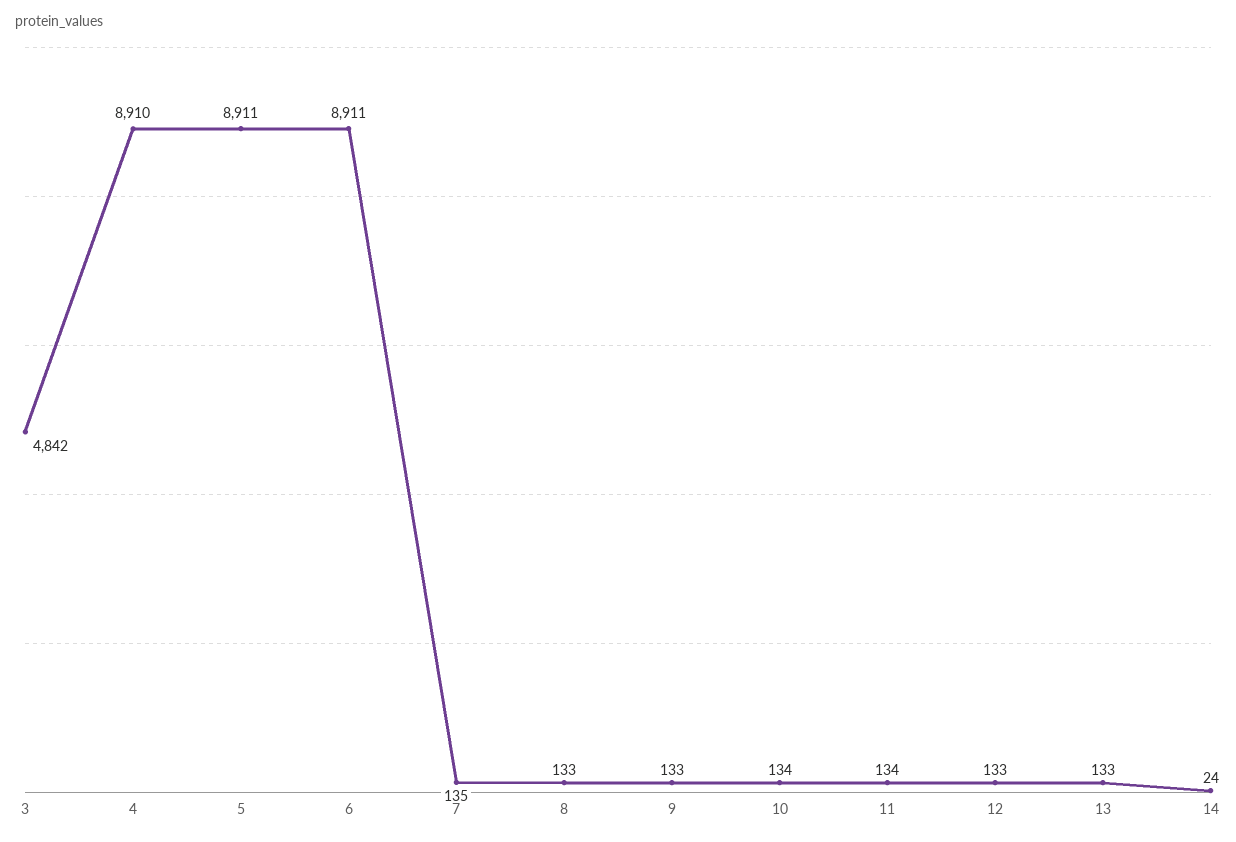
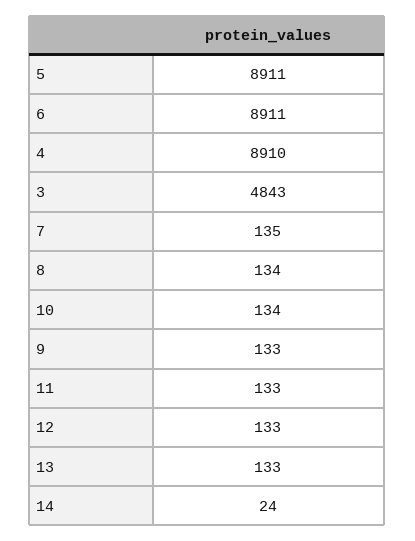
3: 4842 -> 4843
8: 133 -> 134
11: 134 -> 133

